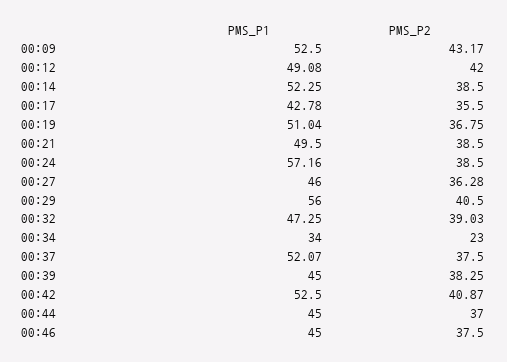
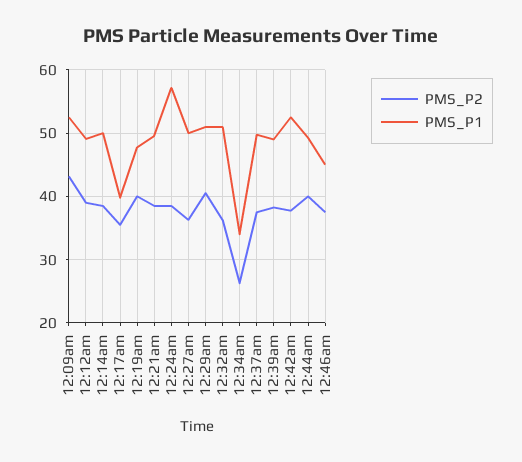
PMS_P2, 00:12: 42 -> 39
PMS_P1, 00:14: 52.25 -> 50
PMS_P1, 00:17: 42.78 -> 40
PMS_P1, 00:19: 51.04 -> 48
PMS_P2, 00:19: 36.75 -> 40
PMS_P1, 00:27: 46 -> 50
PMS_P1, 00:29: 56 -> 51
PMS_P1, 00:32: 47.25 -> 51
PMS_P2, 00:32: 39.03 -> 36
PMS_P2, 00:34: 23 -> 26
PMS_P1, 00:37: 52.07 -> 50
PMS_P1, 00:39: 45 -> 49
PMS_P2, 00:42: 40.87 -> 38
PMS_P1, 00:44: 45 -> 49
PMS_P2, 00:44: 37 -> 40

